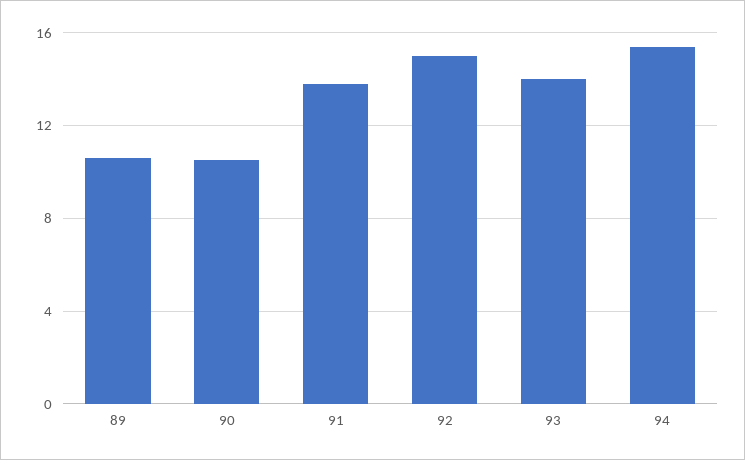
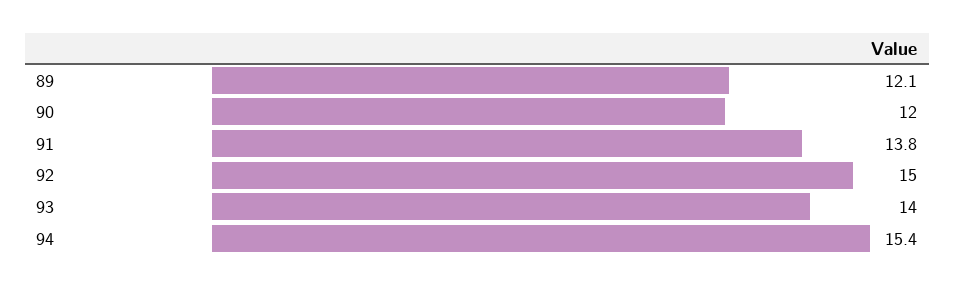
89: 10.5 -> 12.1
90: 10.5 -> 12

